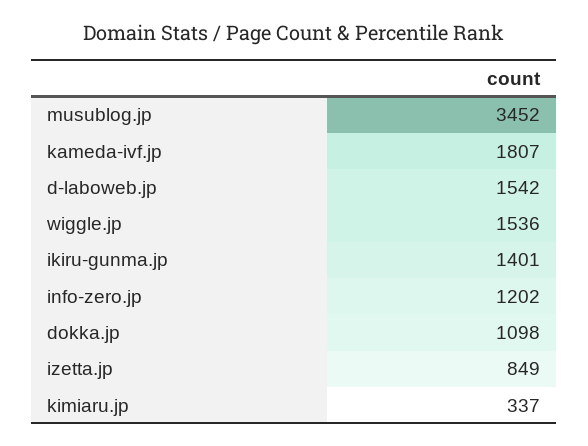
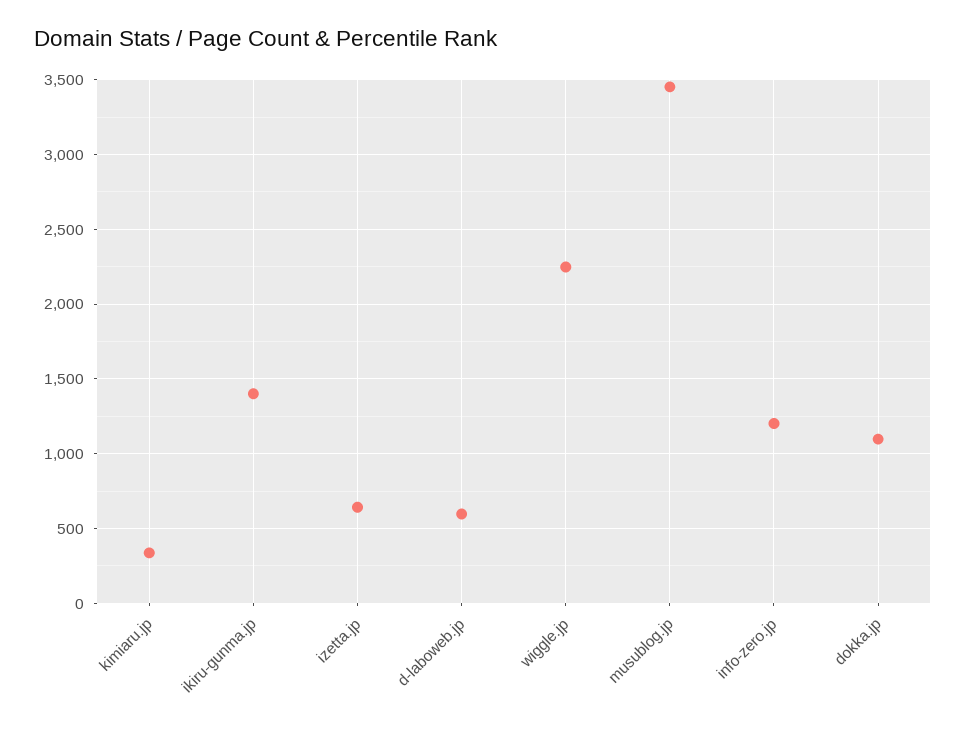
kameda-ivf.jp: 1807 -> none
d-laboweb.jp: 1542 -> 600
wiggle.jp: 1536 -> 2250
izetta.jp: 849 -> 650

